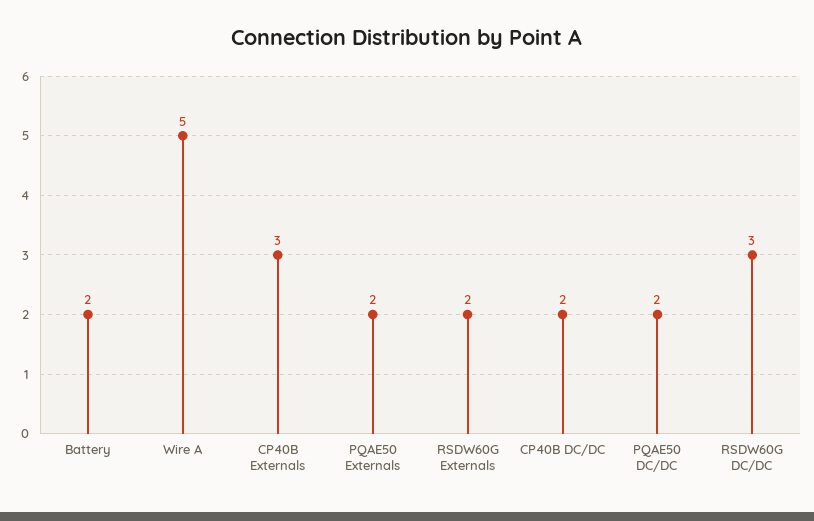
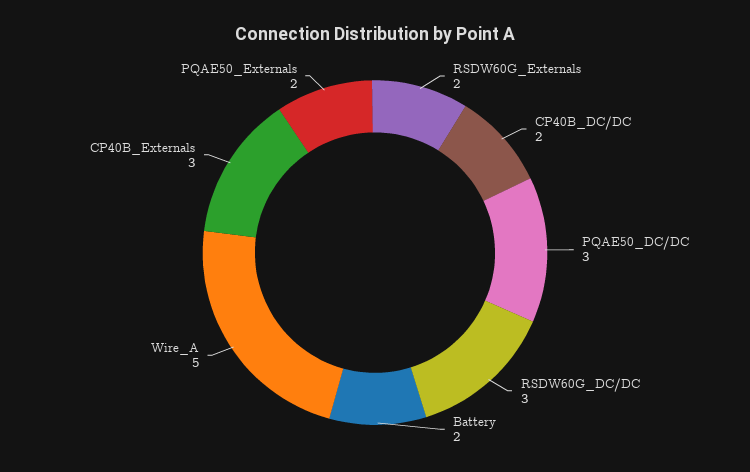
PQAE50 DC/DC: 2 -> 3

